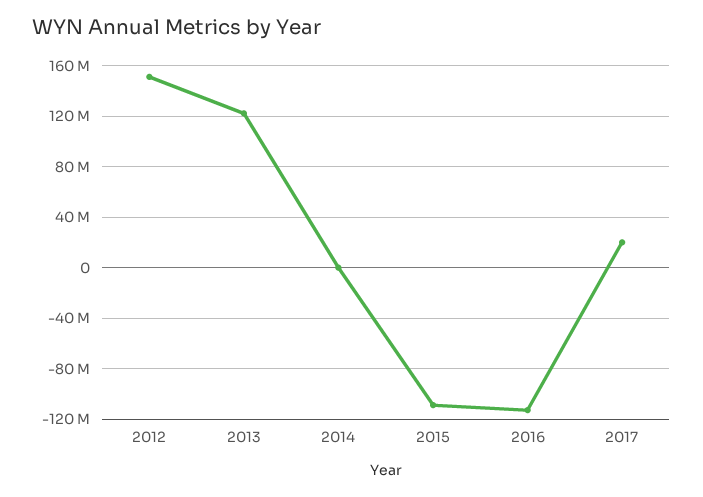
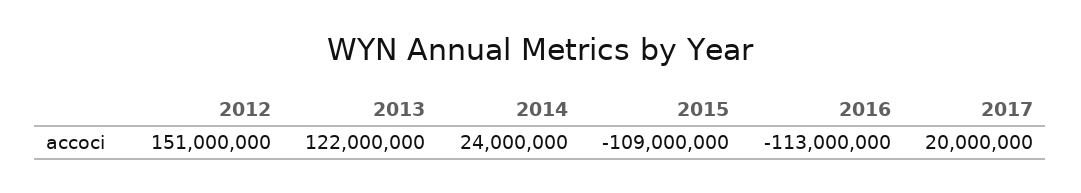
2014: 0 -> 24000000

